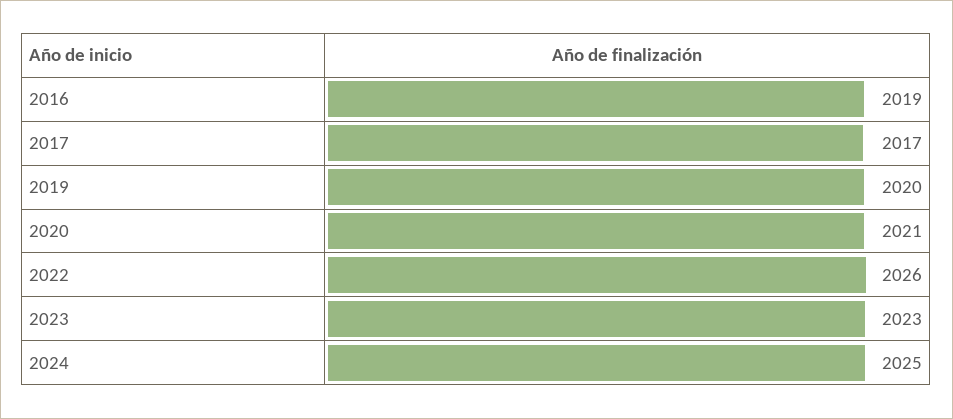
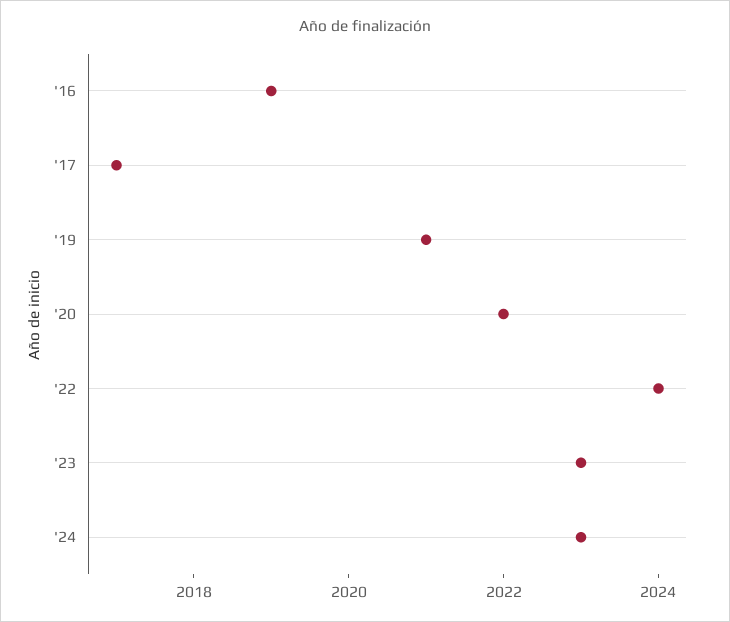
2019: 2020 -> 2021
2020: 2021 -> 2022
2022: 2026 -> 2024
2024: 2025 -> 2023

